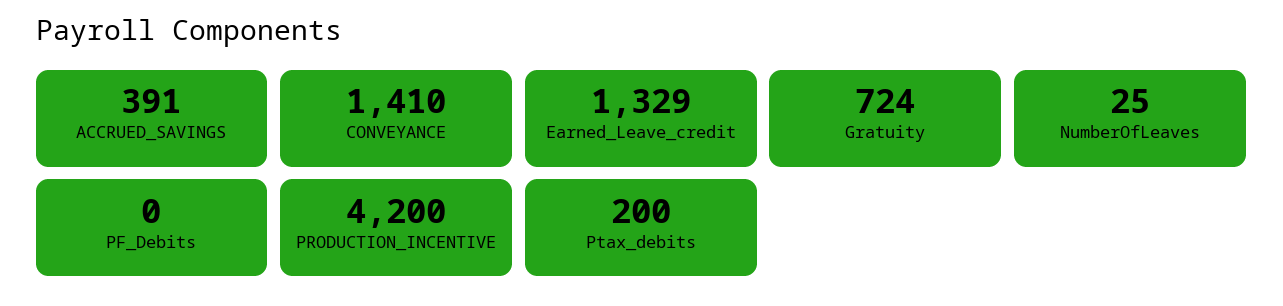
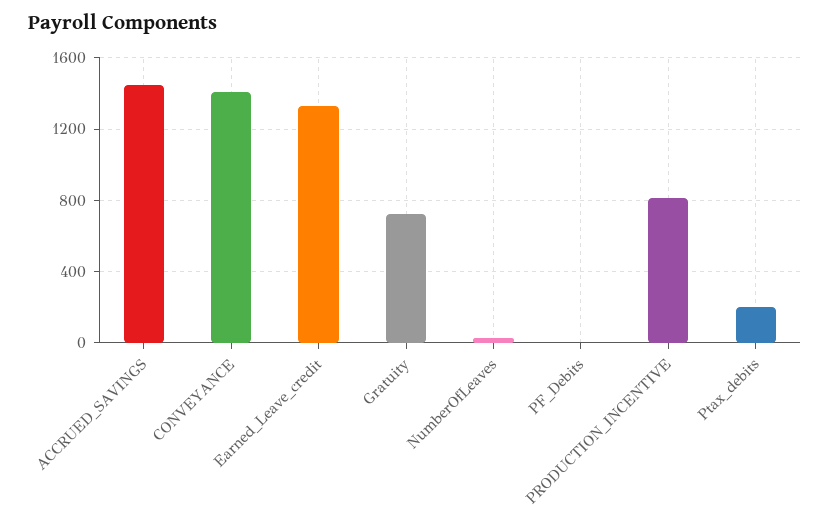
ACCRUED_SAVINGS: 391 -> 1450
PRODUCTION_INCENTIVE: 4200 -> 800

